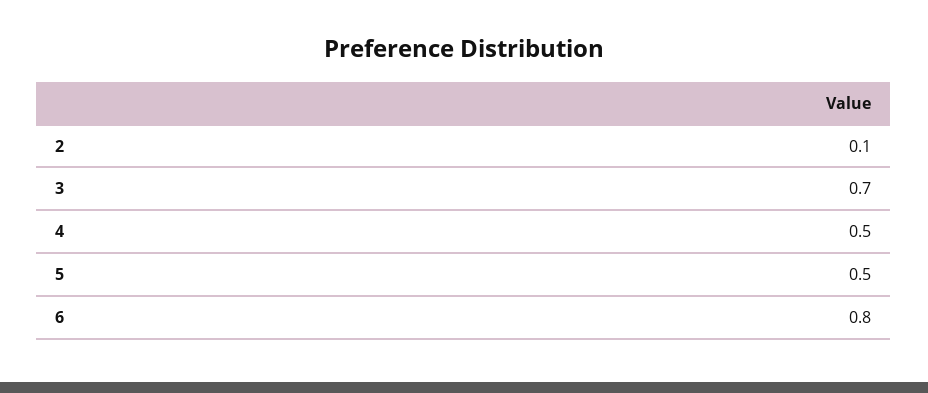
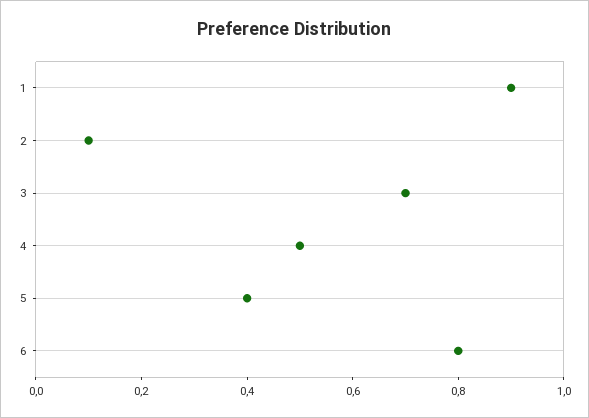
5: 0.5 -> 0.4
1: none -> 0.9

